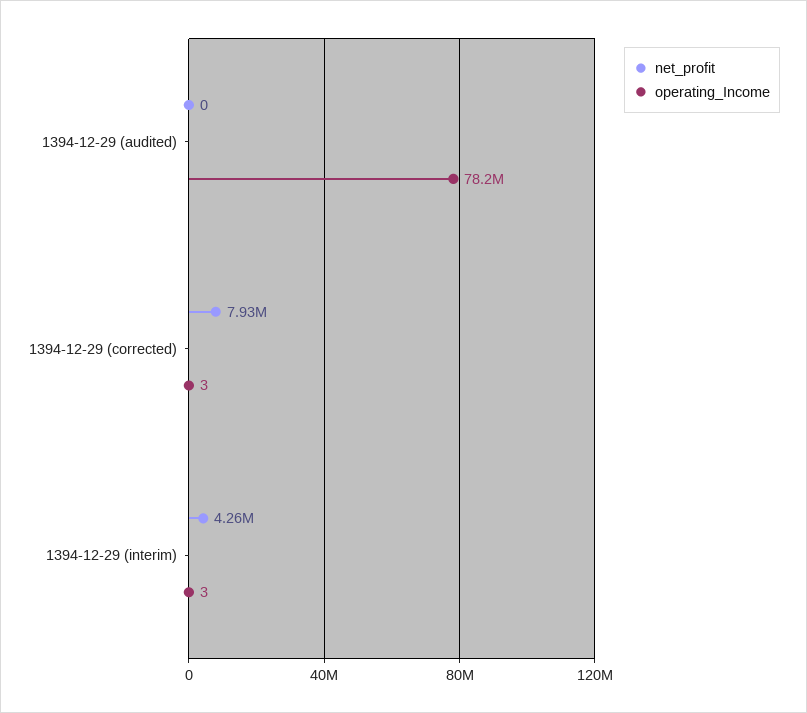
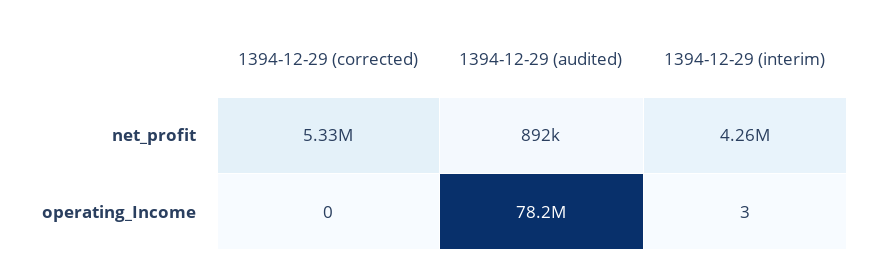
net_profit, 1394-12-29 (audited): 0 -> 892000
net_profit, 1394-12-29 (corrected): 7930000 -> 5330000
operating_Income, 1394-12-29 (corrected): 3 -> 0

